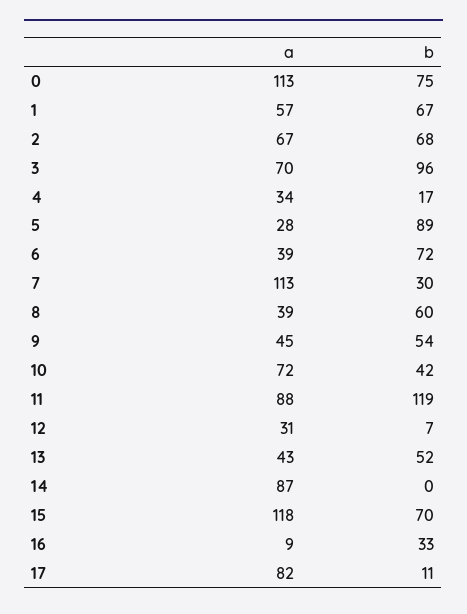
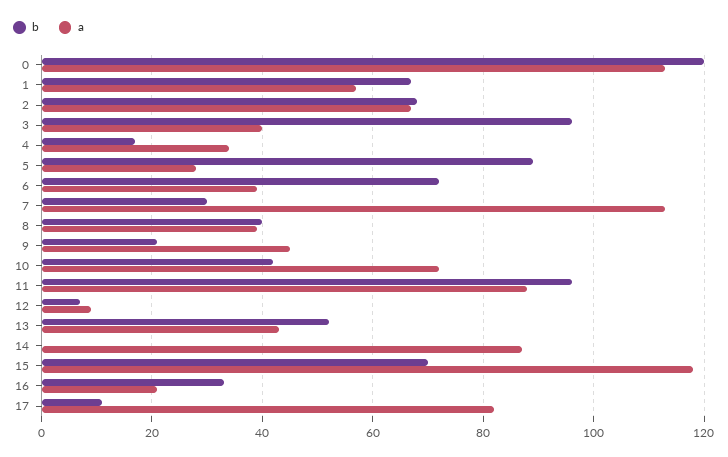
b, 0: 75 -> 120
a, 3: 70 -> 40
b, 8: 60 -> 40
b, 9: 54 -> 20
b, 11: 119 -> 95
a, 12: 31 -> 10
a, 16: 9 -> 20

